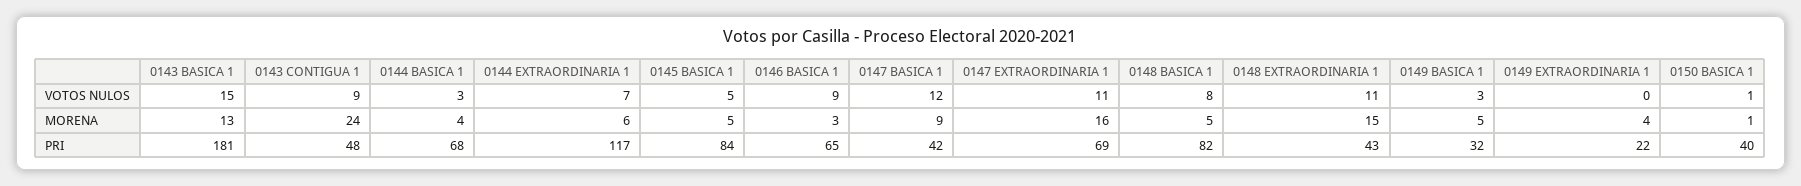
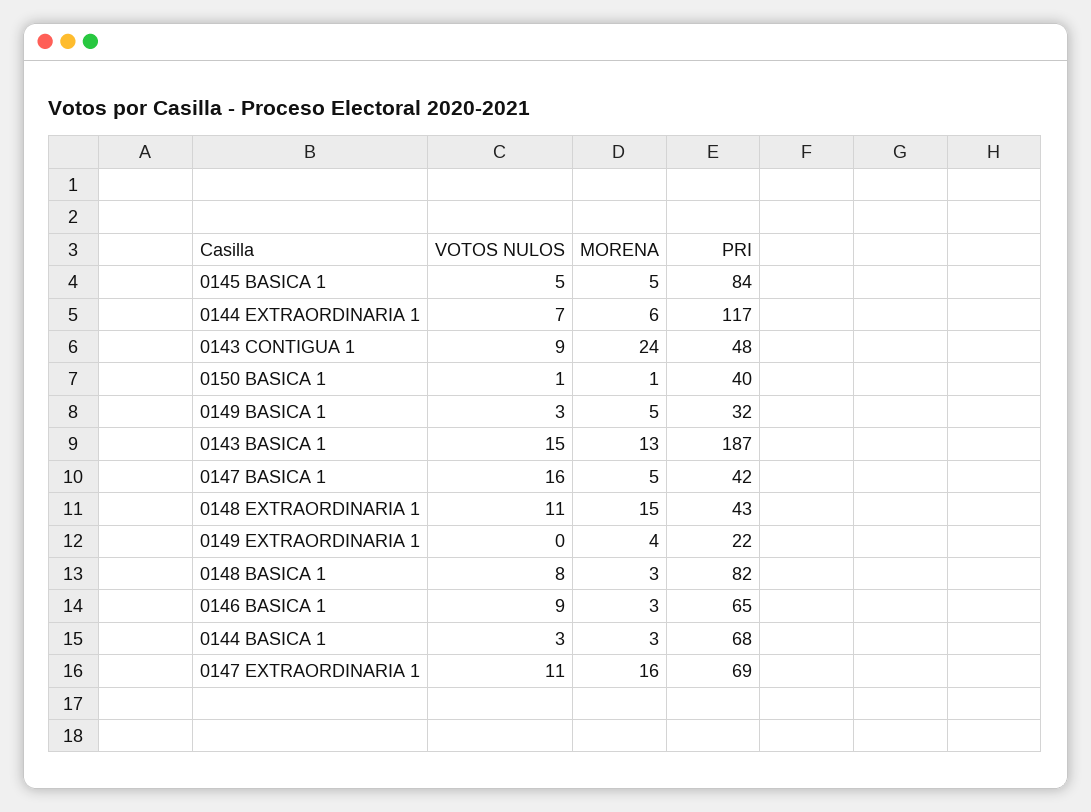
0147 BASICA 1, VOTOS NULOS: 12 -> 16
0144 BASICA 1, MORENA: 4 -> 3
0147 BASICA 1, MORENA: 9 -> 5
0148 BASICA 1, MORENA: 5 -> 3
0143 BASICA 1, PRI: 181 -> 187

